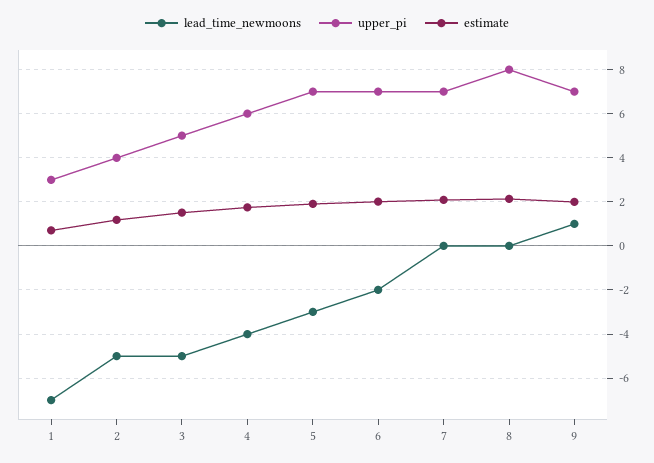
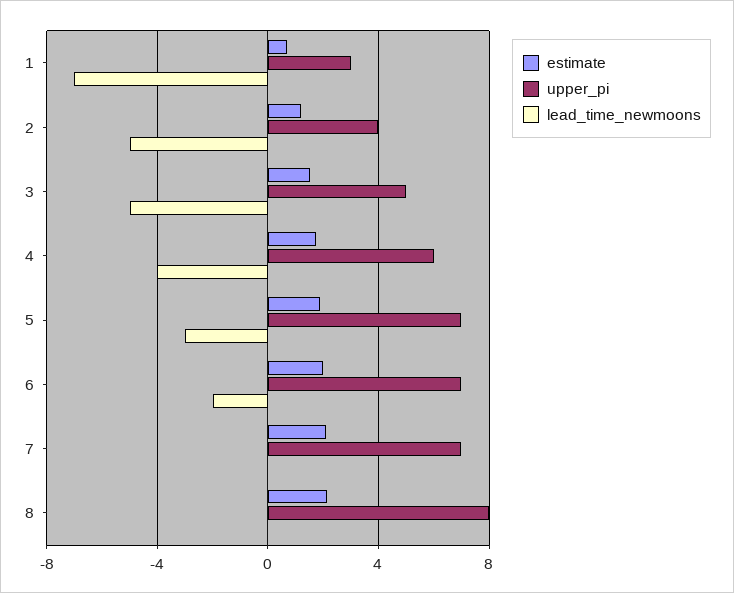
lead_time_newmoons, 9: 1 -> none
upper_pi, 9: 7 -> none
estimate, 9: 2 -> none

